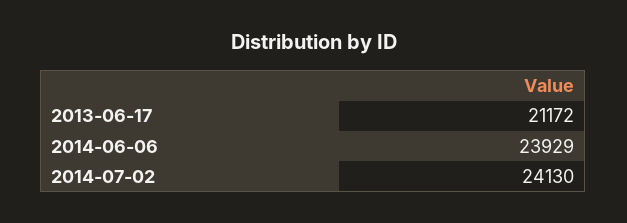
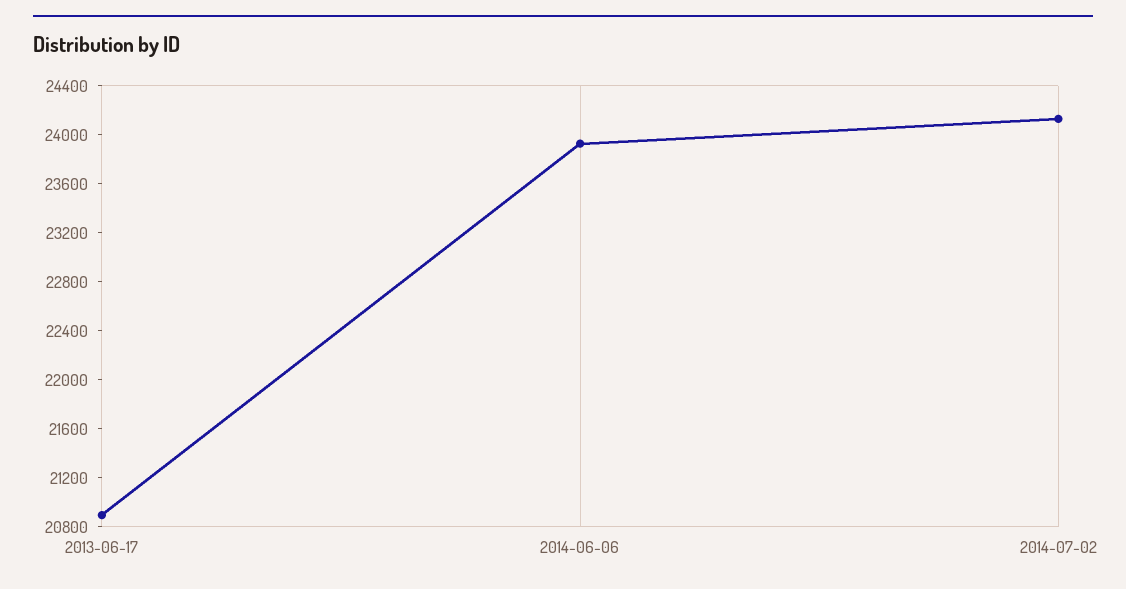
2013-06-17: 21172 -> 20900

